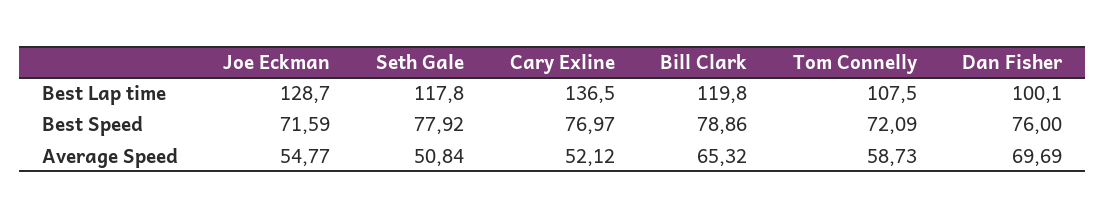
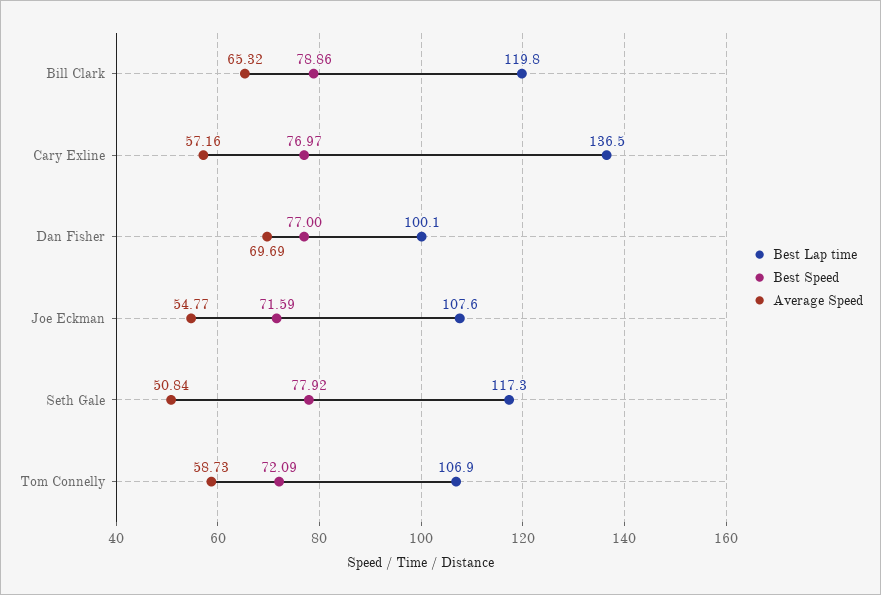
Best Lap time, Joe Eckman: 128.7 -> 107.6
Best Lap time, Seth Gale: 117.8 -> 117.3
Best Lap time, Tom Connelly: 107.5 -> 106.9
Best Speed, Dan Fisher: 76 -> 77
Average Speed, Cary Exline: 52.12 -> 57.16

